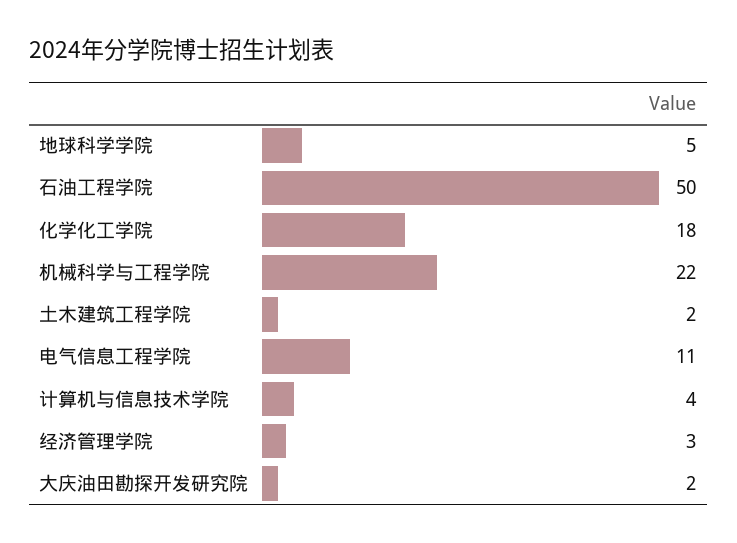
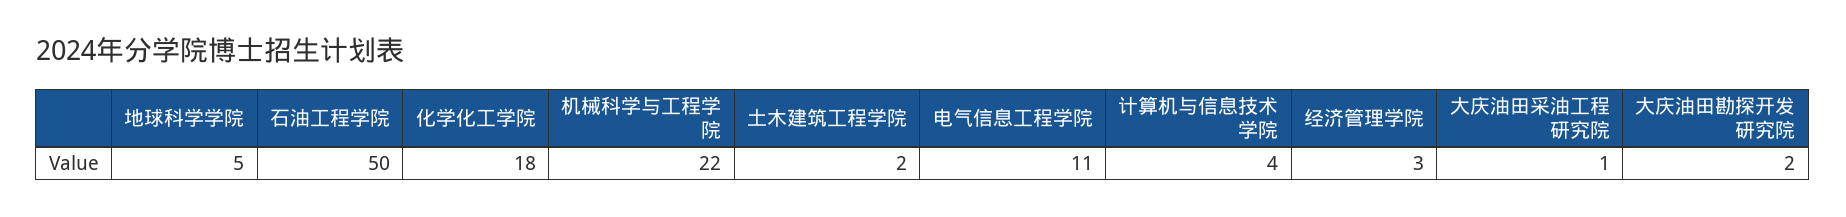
大庆油田采油工程研究院: none -> 1

